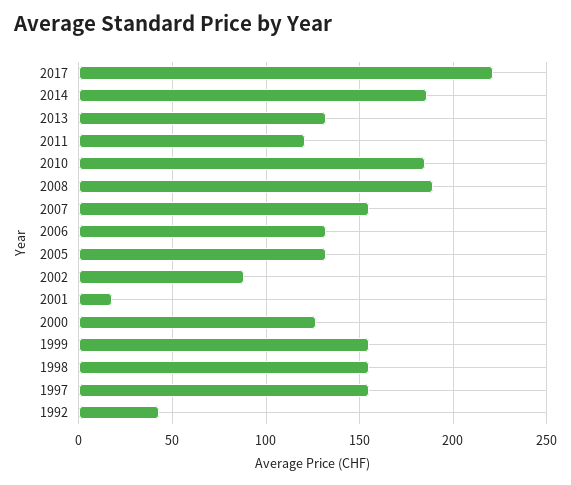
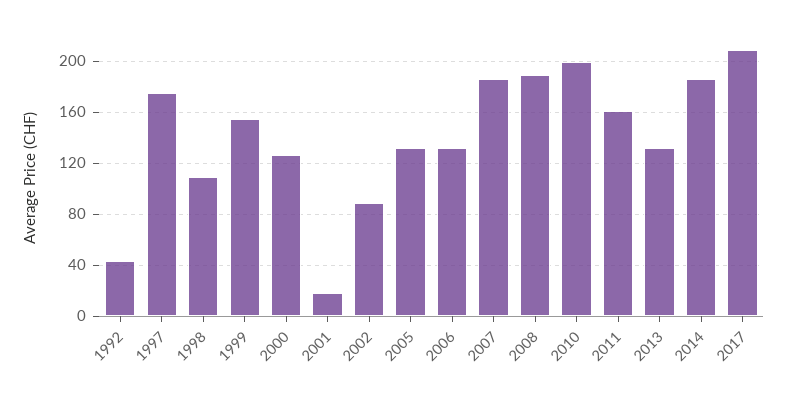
2017: 220 -> 210
2011: 120 -> 160
2010: 185 -> 200
2007: 155 -> 185
1998: 155 -> 110
1997: 155 -> 175

